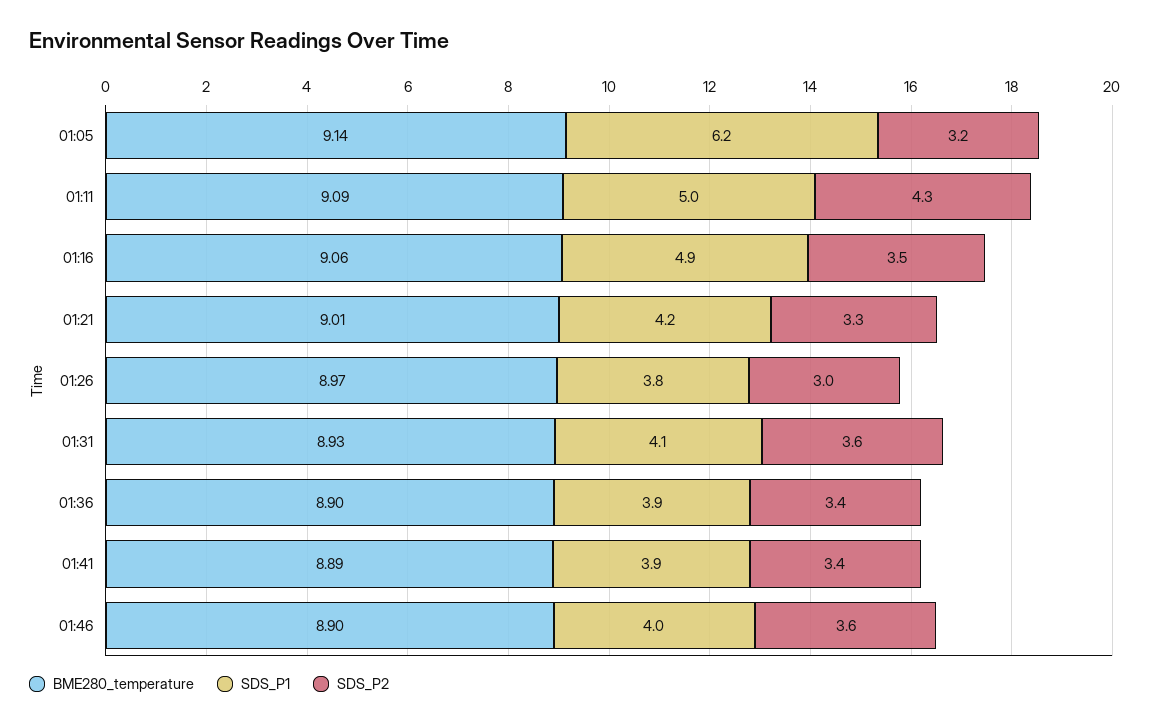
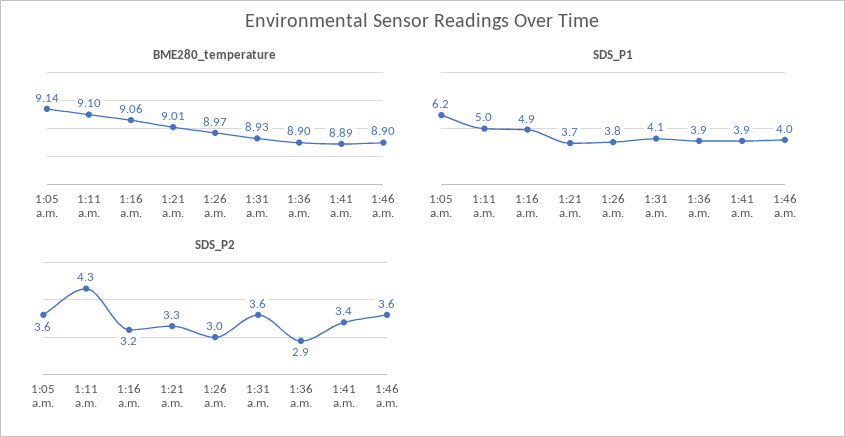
SDS_P2, 01:05: 3.2 -> 3.6
BME280_temperature, 01:11: 9.09 -> 9.1
SDS_P2, 01:16: 3.5 -> 3.2
SDS_P1, 01:21: 4.2 -> 3.7
SDS_P2, 01:36: 3.4 -> 2.9

